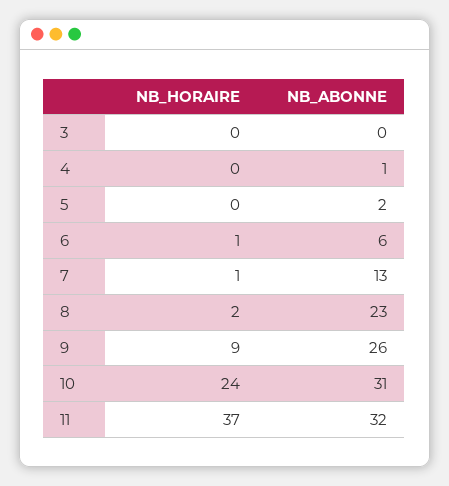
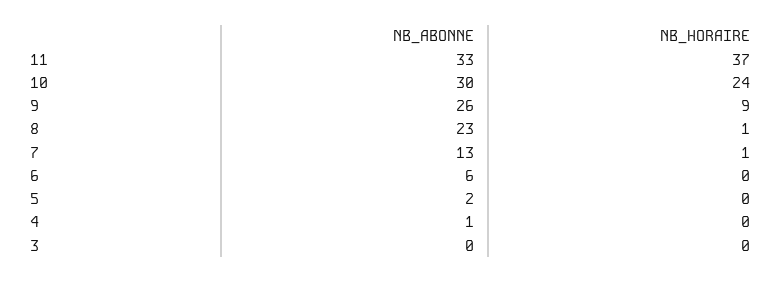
NB_HORAIRE, 6: 1 -> 0
NB_HORAIRE, 8: 2 -> 1
NB_ABONNE, 10: 31 -> 30
NB_ABONNE, 11: 32 -> 33

